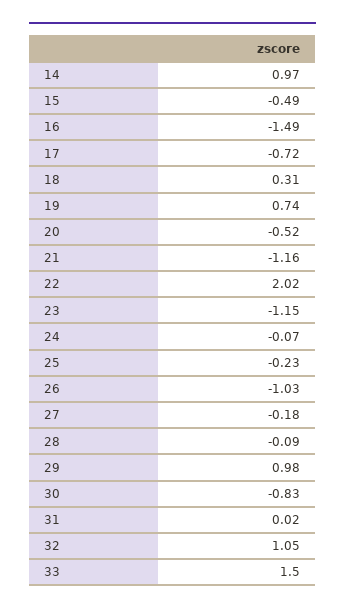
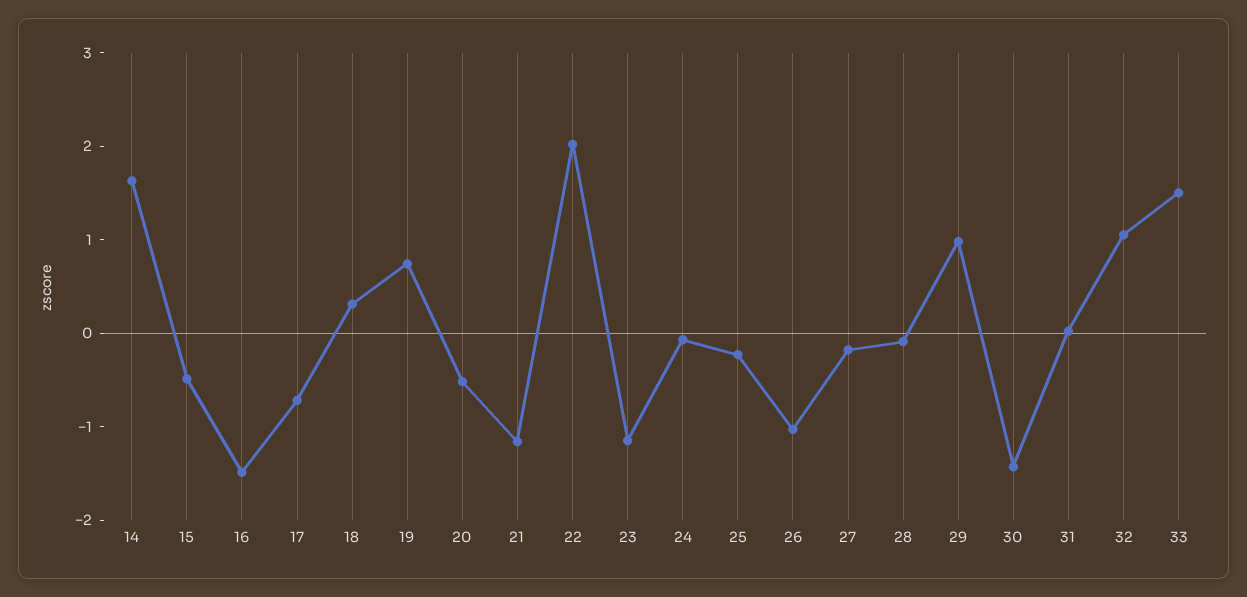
14: 0.97 -> 1.6
30: -0.83 -> -1.4

